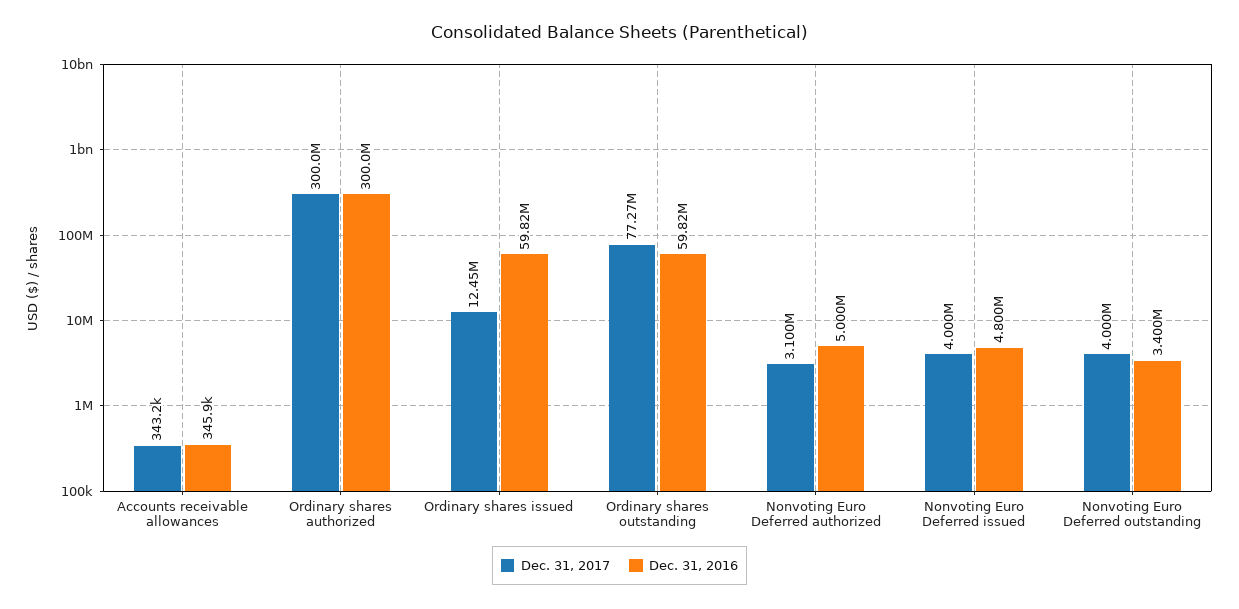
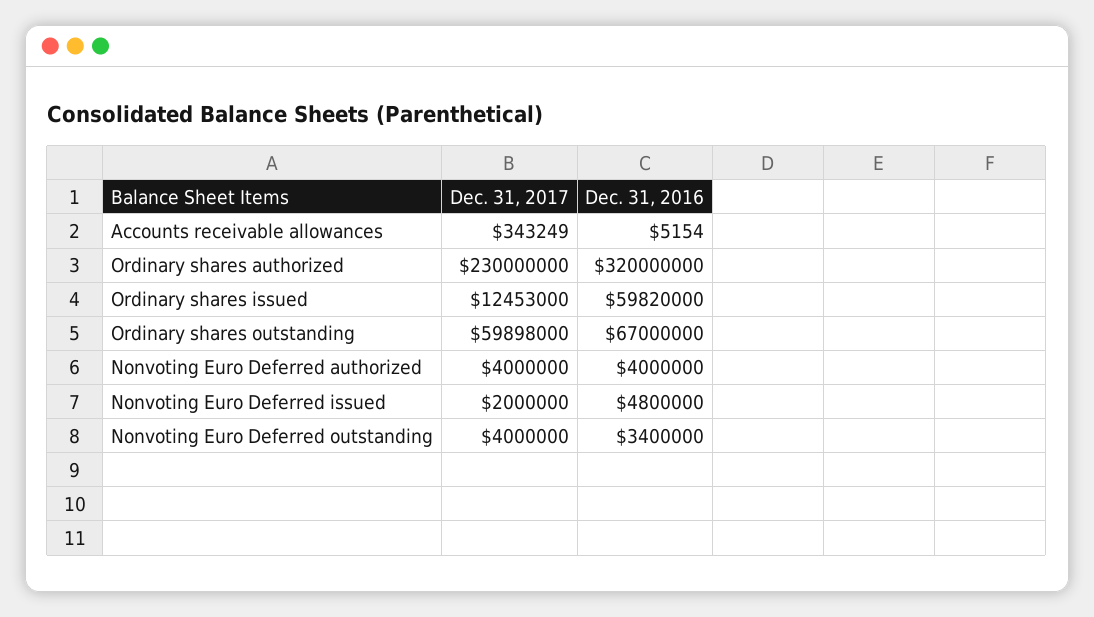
Dec. 31, 2016, Accounts receivable allowances: 345900 -> 5154
Dec. 31, 2017, Ordinary shares authorized: 300000000 -> 230000000
Dec. 31, 2016, Ordinary shares authorized: 300000000 -> 320000000
Dec. 31, 2017, Ordinary shares outstanding: 77270000 -> 59898000
Dec. 31, 2016, Ordinary shares outstanding: 59820000 -> 67000000
Dec. 31, 2017, Nonvoting Euro Deferred authorized: 3100000 -> 4000000
Dec. 31, 2016, Nonvoting Euro Deferred authorized: 5000000 -> 4000000
Dec. 31, 2017, Nonvoting Euro Deferred issued: 4000000 -> 2000000

